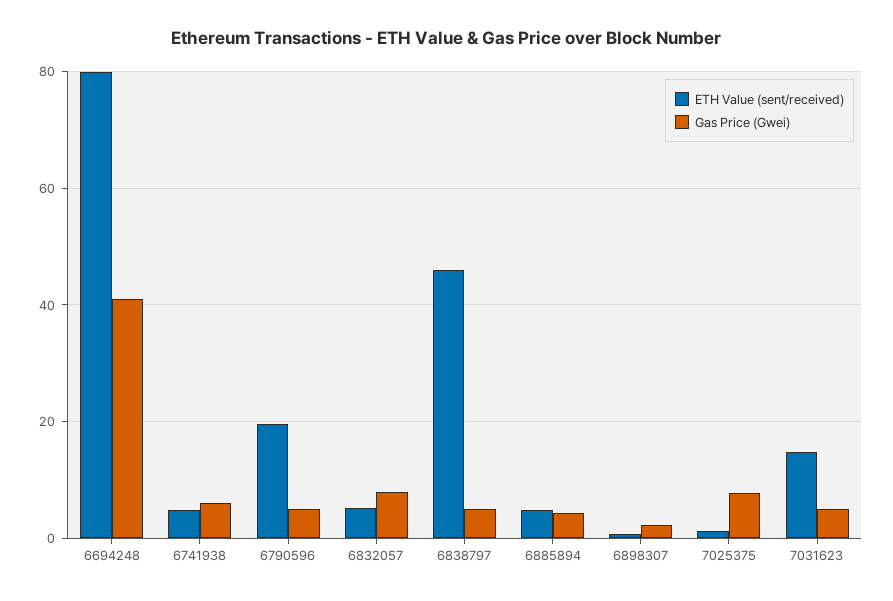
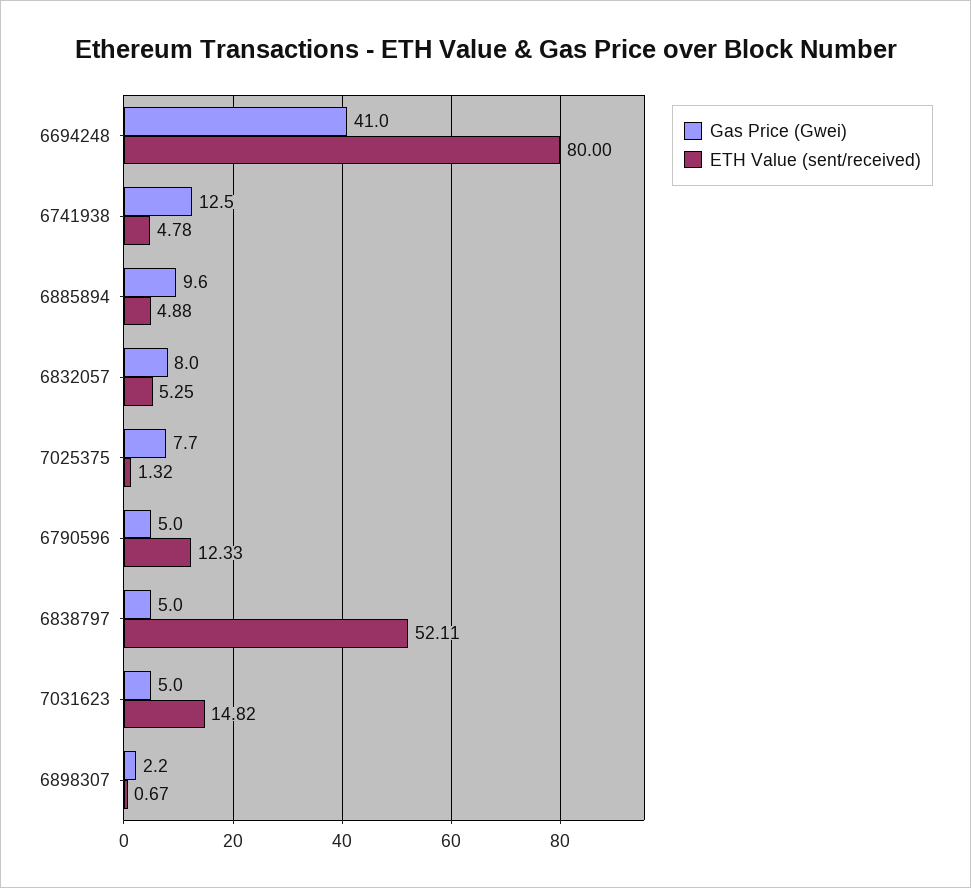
Gas Price (Gwei), 6741938: 6 -> 12.5
ETH Value (sent/received), 6790596: 20 -> 12.33
ETH Value (sent/received), 6838797: 46 -> 52.11
Gas Price (Gwei), 6885894: 4 -> 9.6

